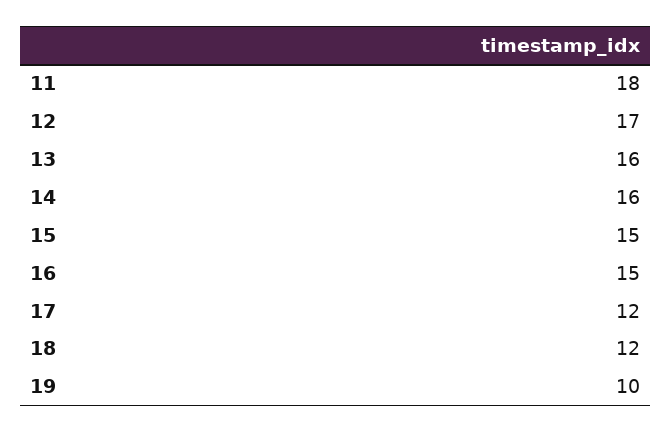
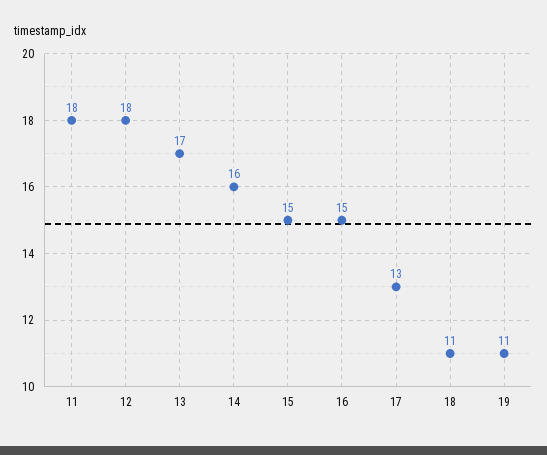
12: 17 -> 18
13: 16 -> 17
17: 12 -> 13
18: 12 -> 11
19: 10 -> 11

